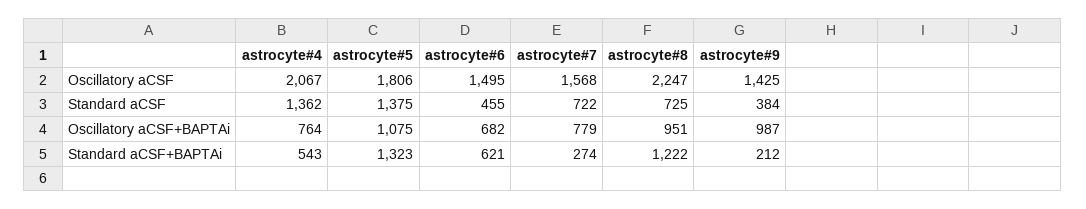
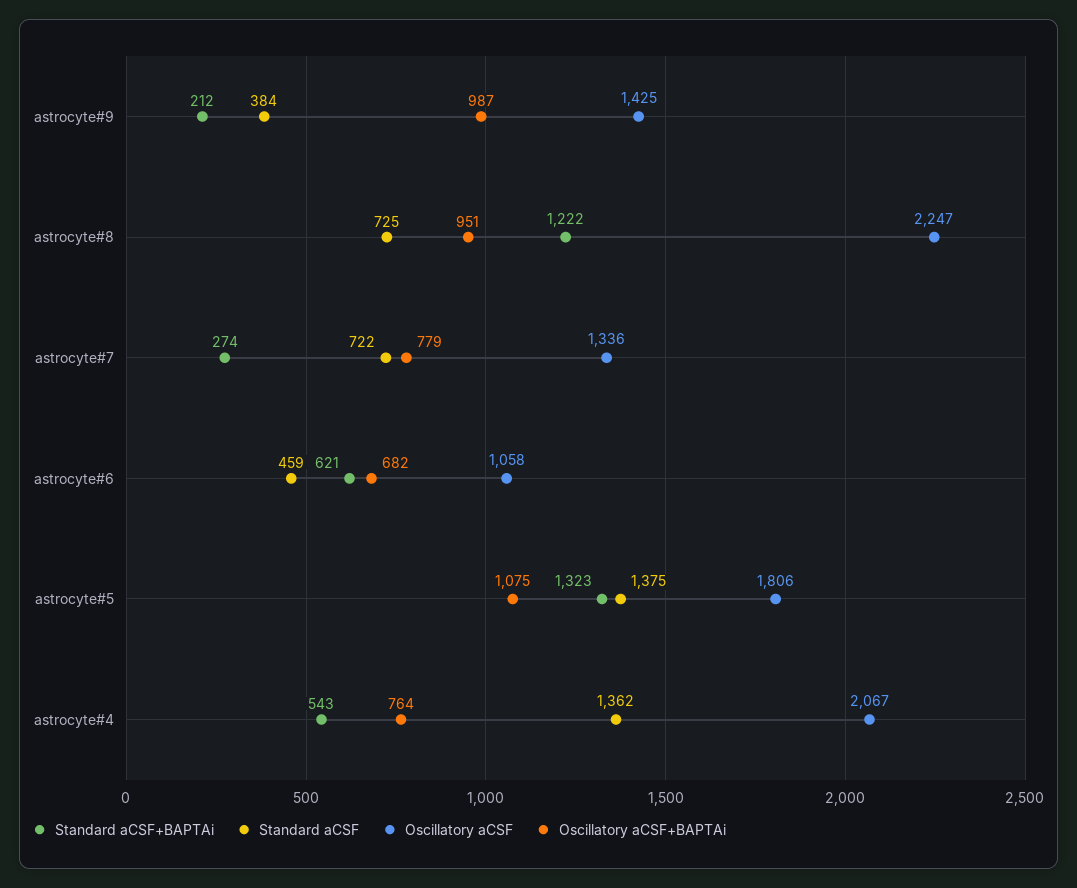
Oscillatory aCSF, astrocyte#6: 1495 -> 1058
Oscillatory aCSF, astrocyte#7: 1568 -> 1336
Standard aCSF, astrocyte#6: 455 -> 459

